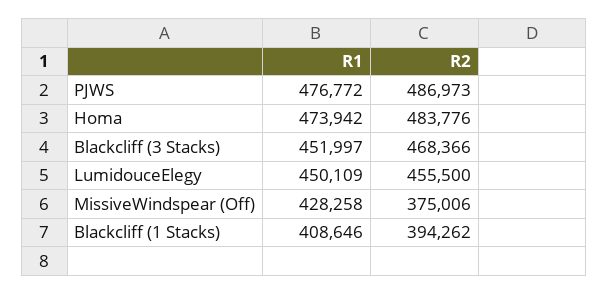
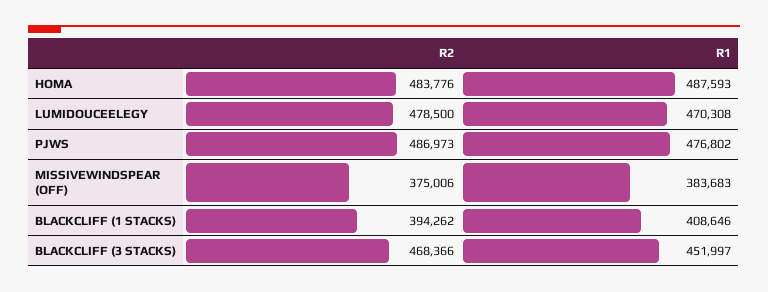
R1, PJWS: 476772 -> 476802
R1, Homa: 473942 -> 487593
R1, LumidouceElegy: 450109 -> 470308
R2, LumidouceElegy: 455500 -> 478500
R1, MissiveWindspear (Off): 428258 -> 383683

